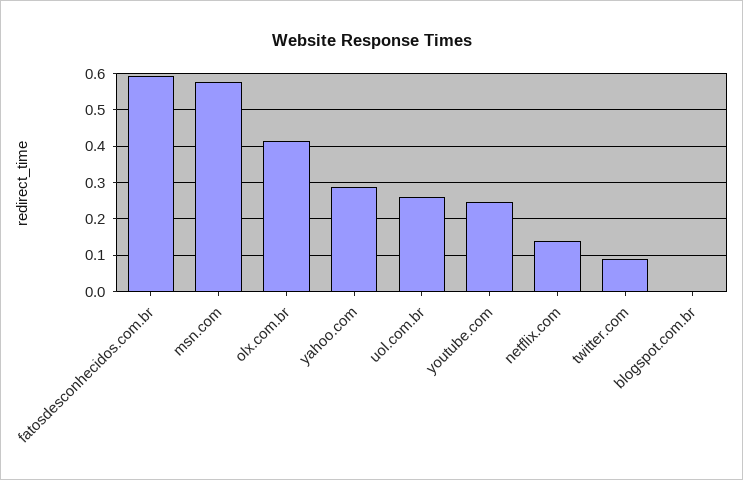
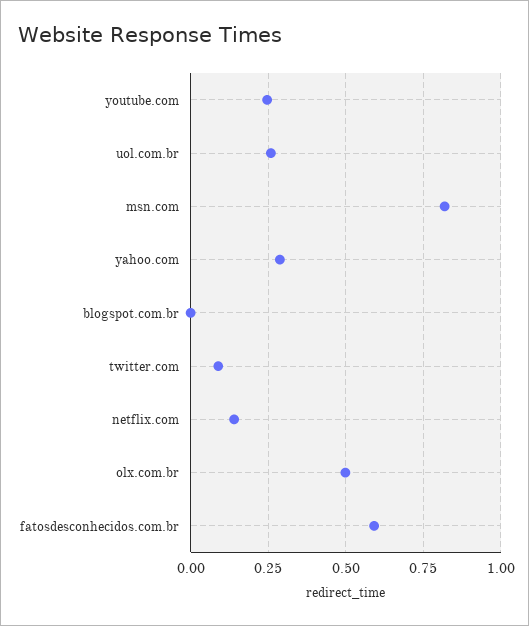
msn.com: 0.58 -> 0.825
olx.com.br: 0.42 -> 0.5

